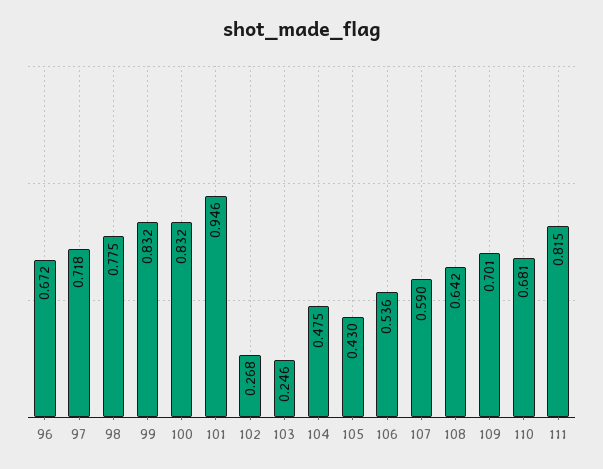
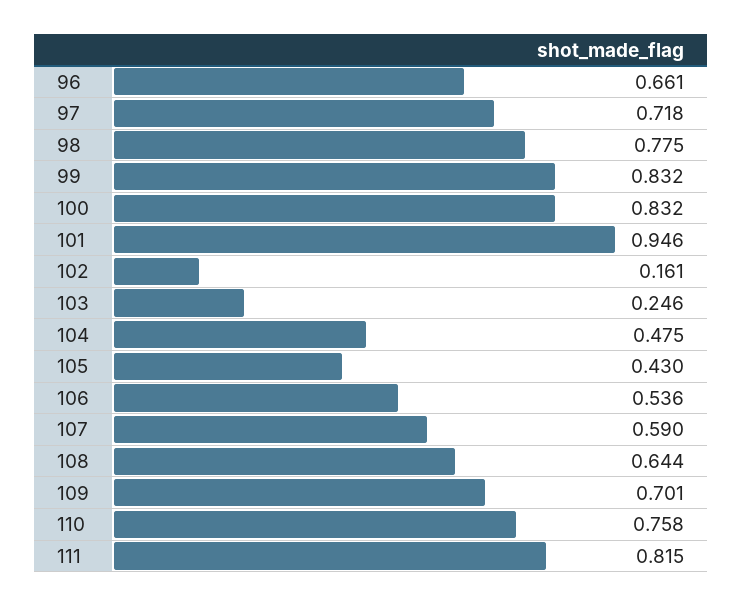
96: 0.672 -> 0.661
102: 0.268 -> 0.161
108: 0.642 -> 0.644
110: 0.681 -> 0.758

